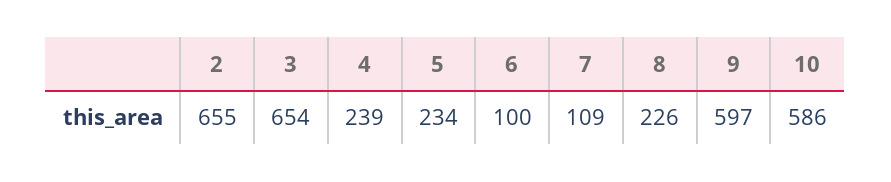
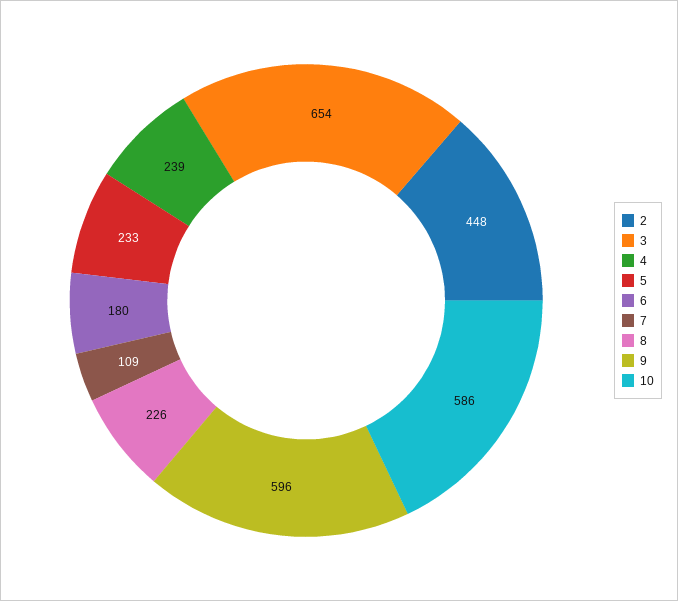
2: 655 -> 448
5: 234 -> 233
6: 100 -> 180
9: 597 -> 596

